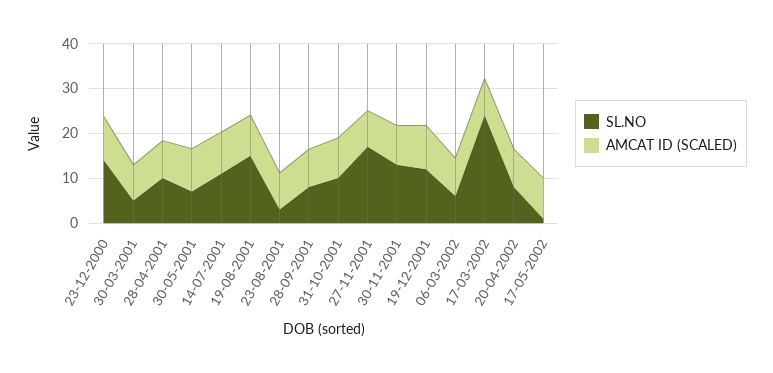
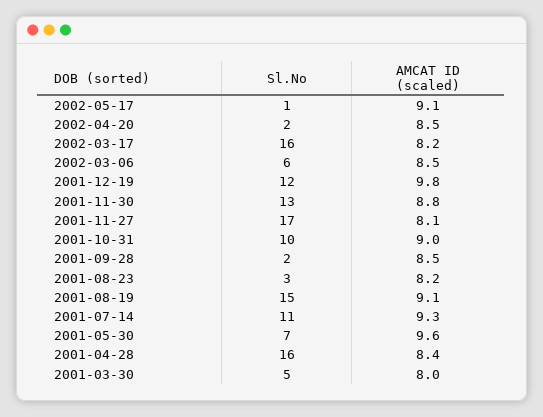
SL.NO, 23-12-2000: 14 -> none
AMCAT ID (SCALED), 23-12-2000: 10 -> none
SL.NO, 28-04-2001: 10 -> 16
SL.NO, 28-09-2001: 8 -> 2
SL.NO, 17-03-2002: 24 -> 16
SL.NO, 20-04-2002: 8 -> 2

